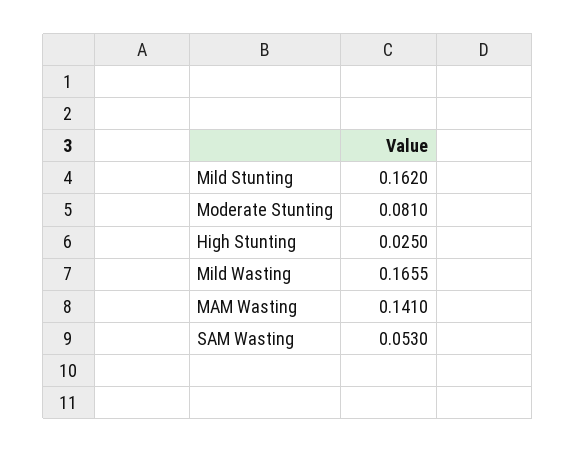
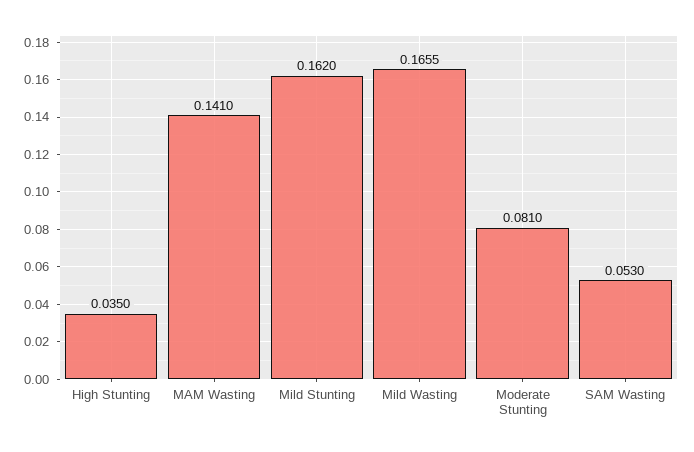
High Stunting: 0.025 -> 0.035

